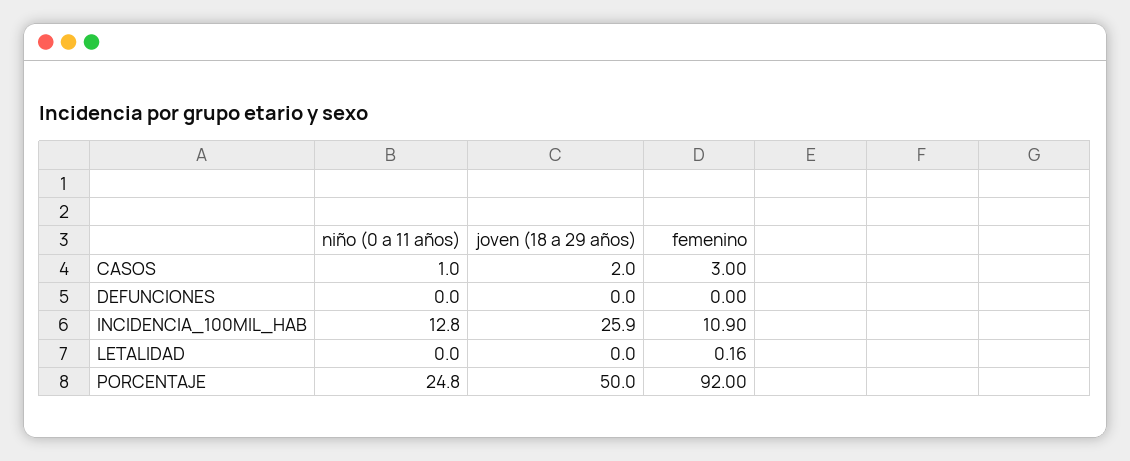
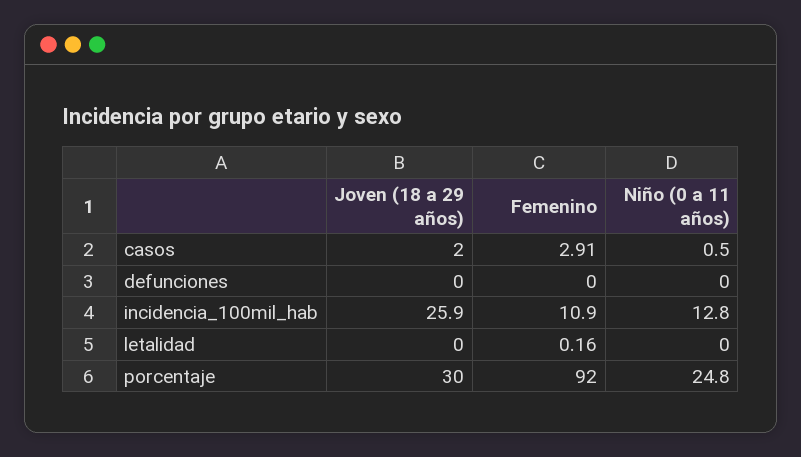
niño (0 a 11 años), CASOS: 1 -> 0.5
femenino, CASOS: 3 -> 2.91
joven (18 a 29 años), PORCENTAJE: 50 -> 30

